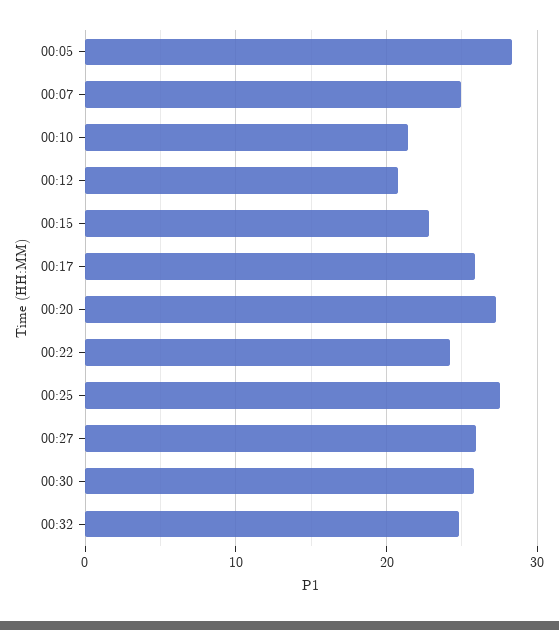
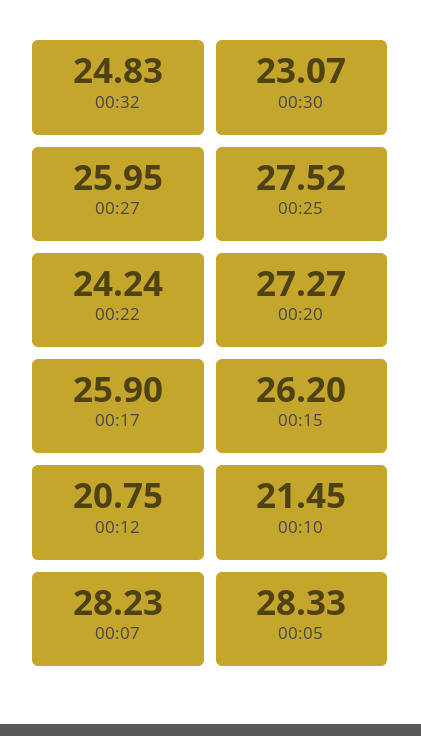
00:07: 25 -> 28.23
00:15: 23 -> 26.2
00:30: 26 -> 23.07

